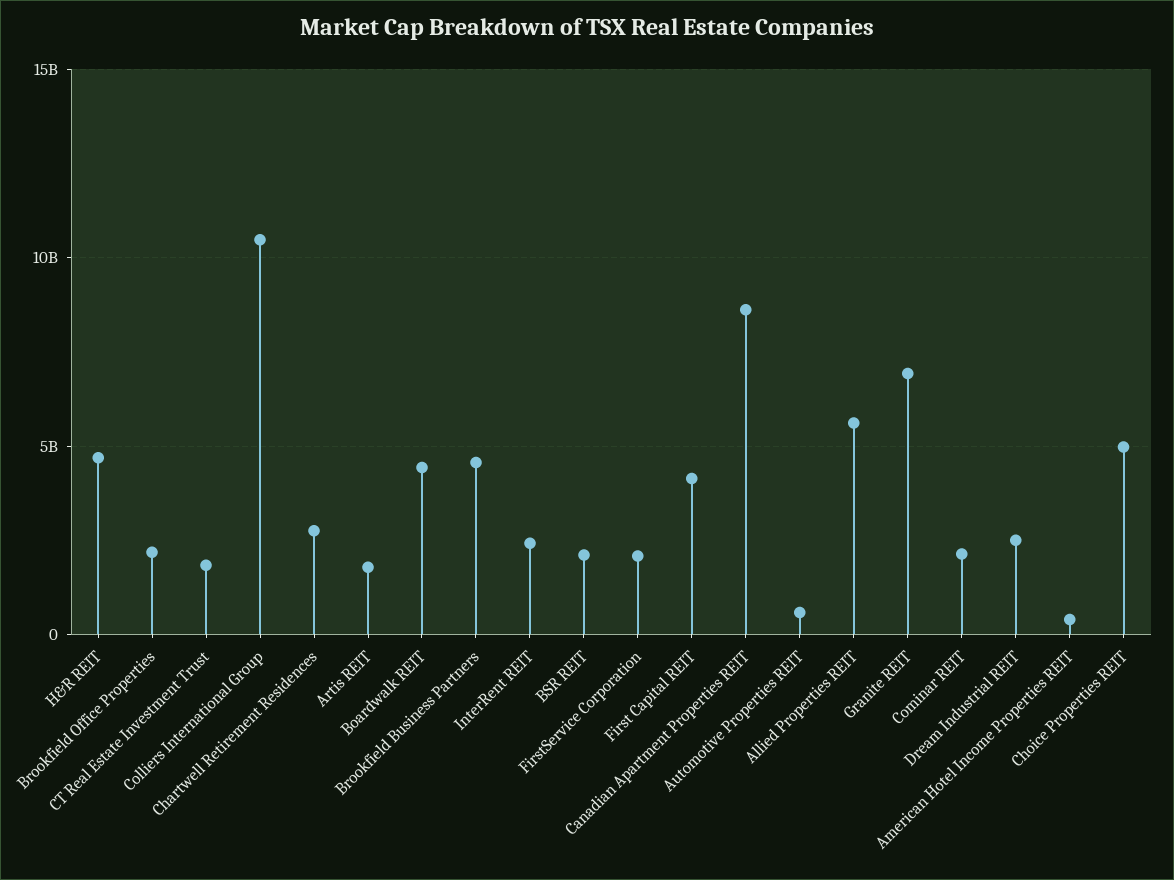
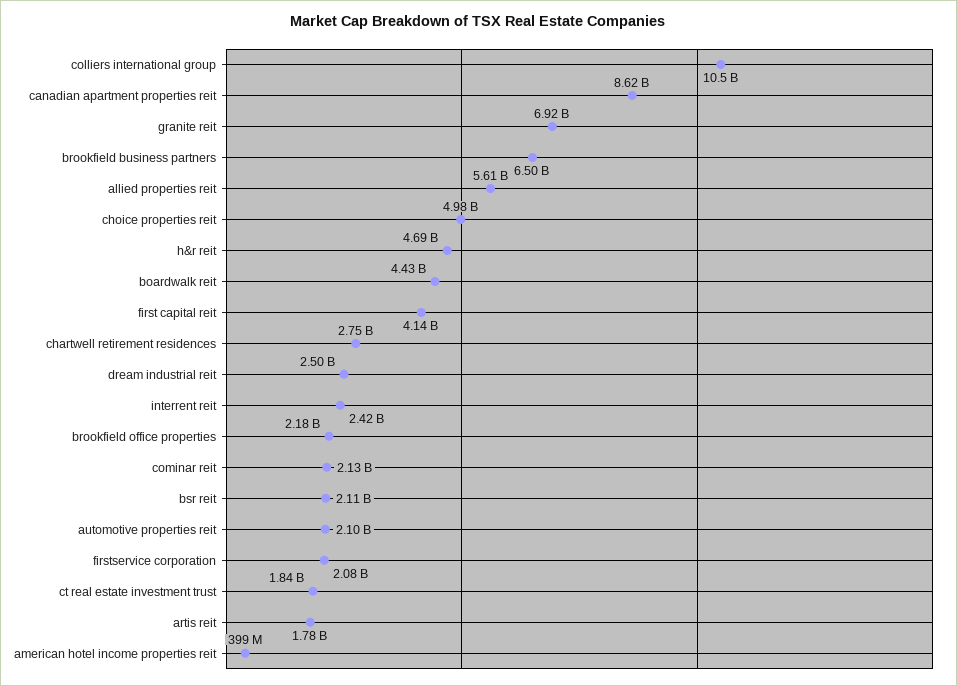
Brookfield Business Partners: 4500000000 -> 6500000000
Automotive Properties REIT: 500000000 -> 2100000000

